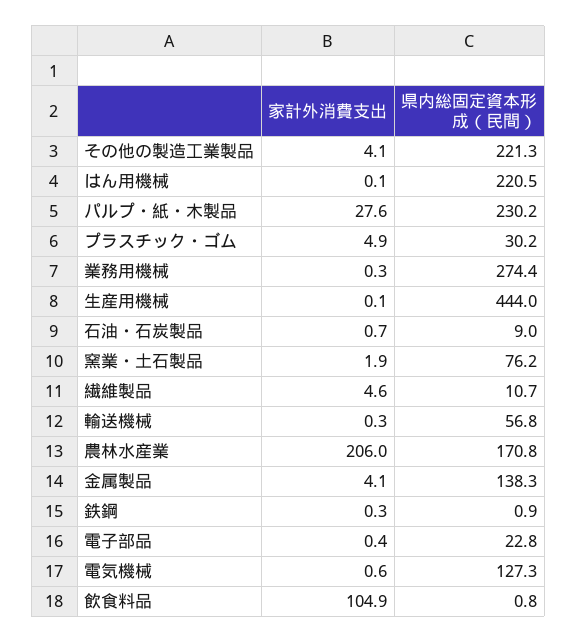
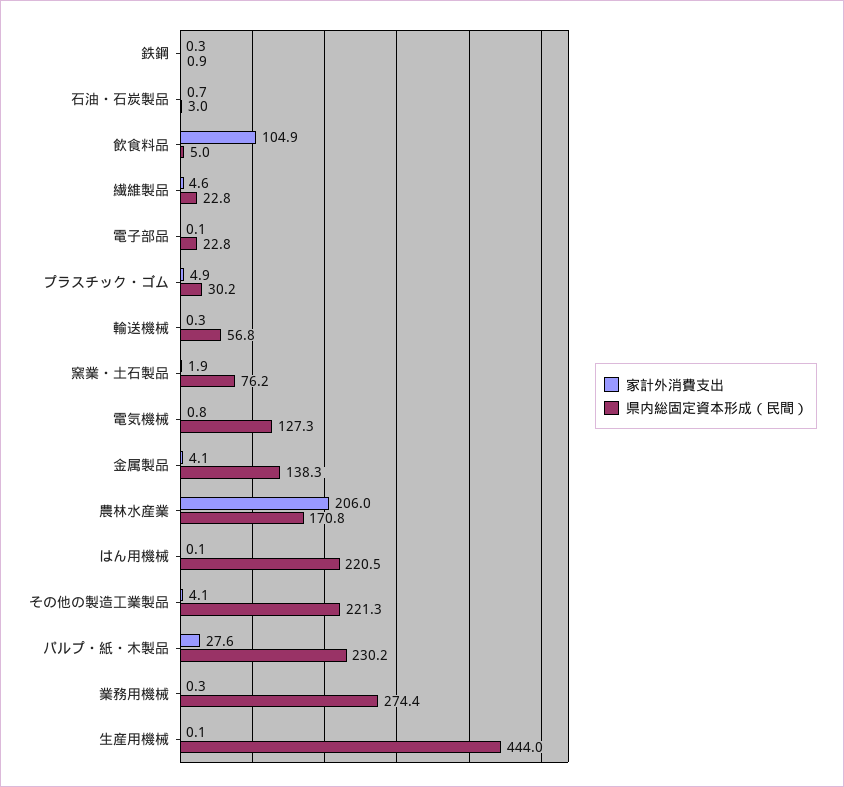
県内総固定資本形成（民間）, 石油・石炭製品: 9 -> 3
県内総固定資本形成（民間）, 繊維製品: 10.7 -> 22.8
家計外消費支出, 電子部品: 0.4 -> 0.1
家計外消費支出, 電気機械: 0.6 -> 0.8
県内総固定資本形成（民間）, 飲食料品: 0.8 -> 5

